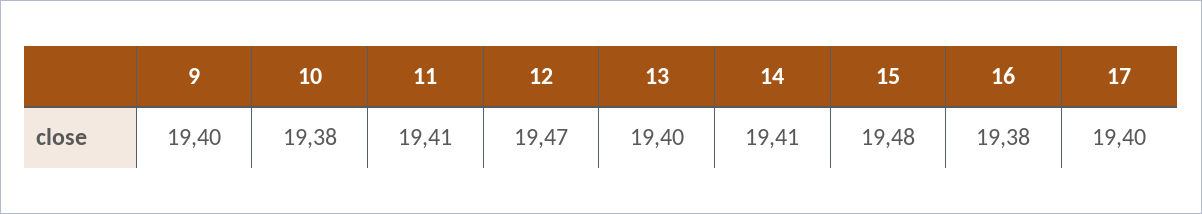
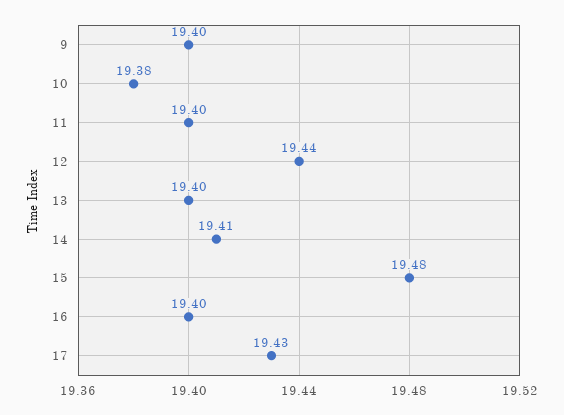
11: 19.41 -> 19.4
12: 19.47 -> 19.44
16: 19.38 -> 19.4
17: 19.4 -> 19.43

